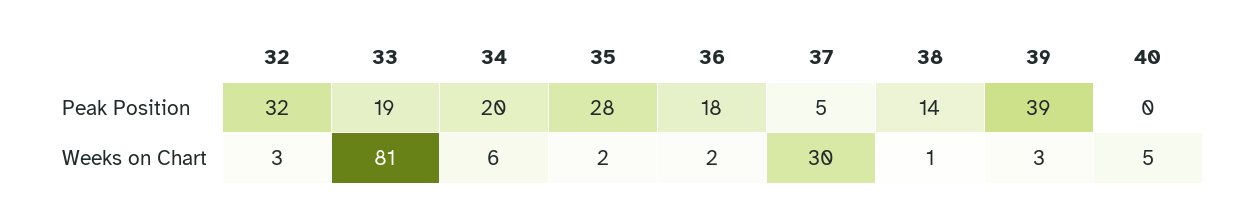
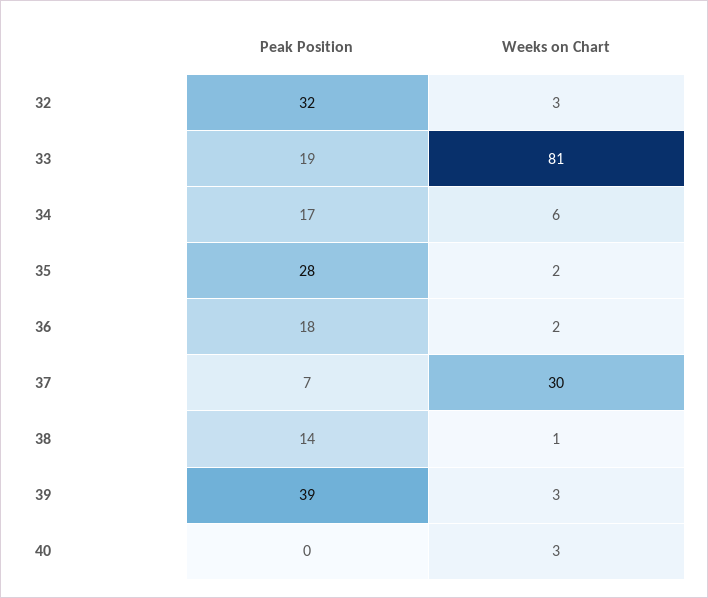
34, Peak Position: 20 -> 17
37, Peak Position: 5 -> 7
40, Weeks on Chart: 5 -> 3

